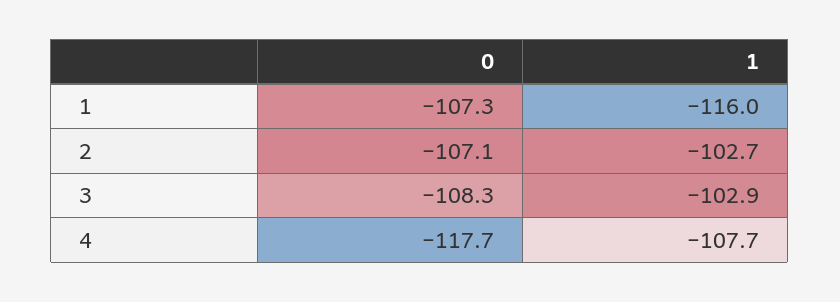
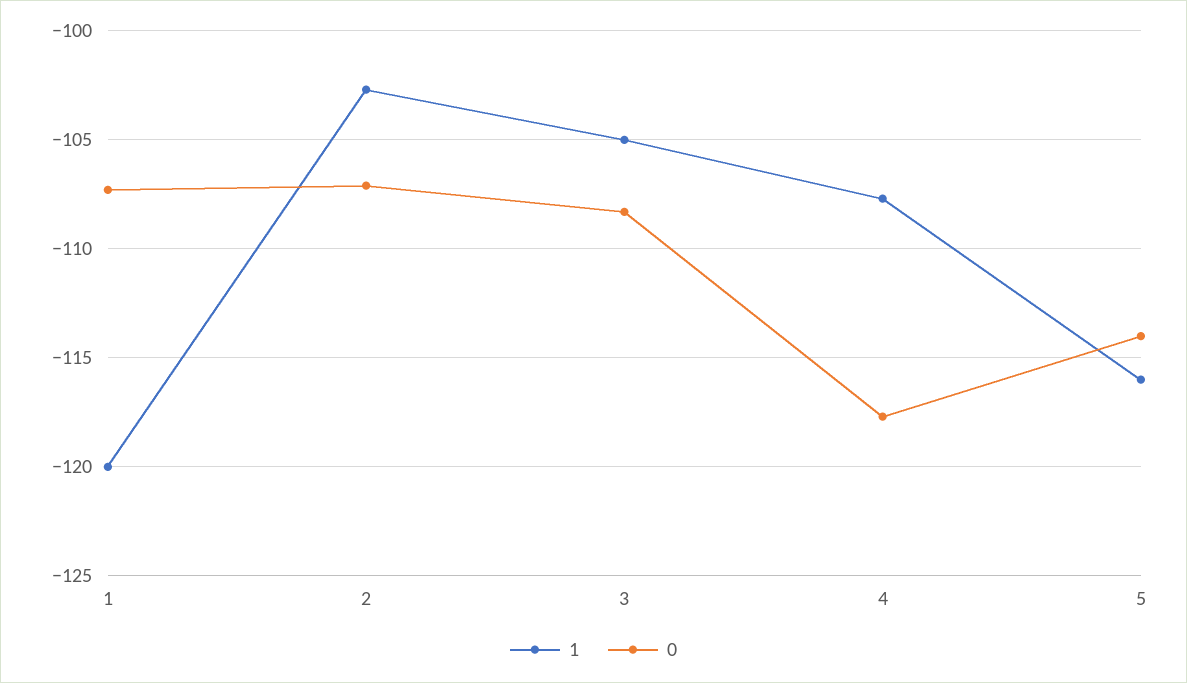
1, 1: -116 -> -120
1, 3: -102.9 -> -105
1, 5: none -> -116
0, 5: none -> -114

